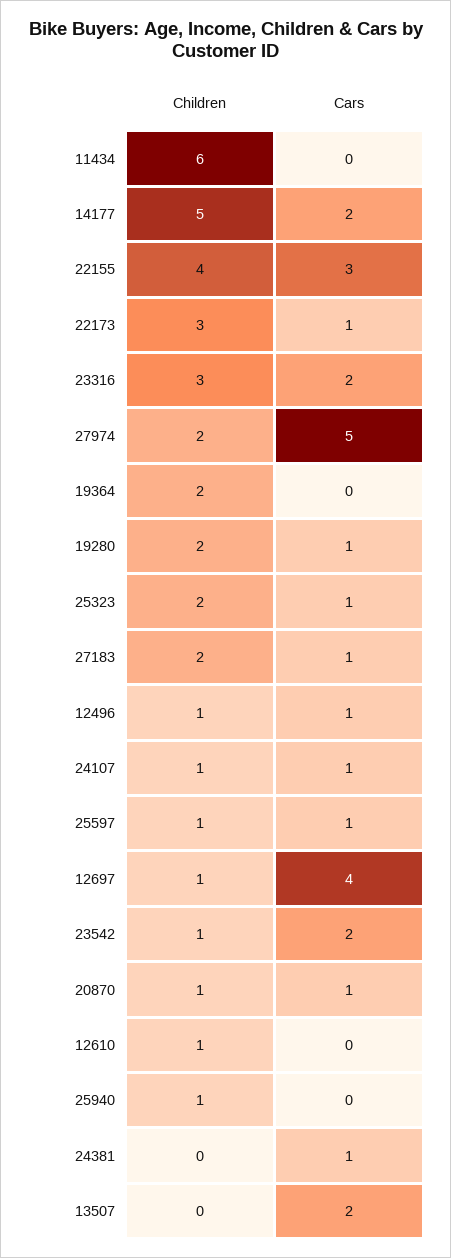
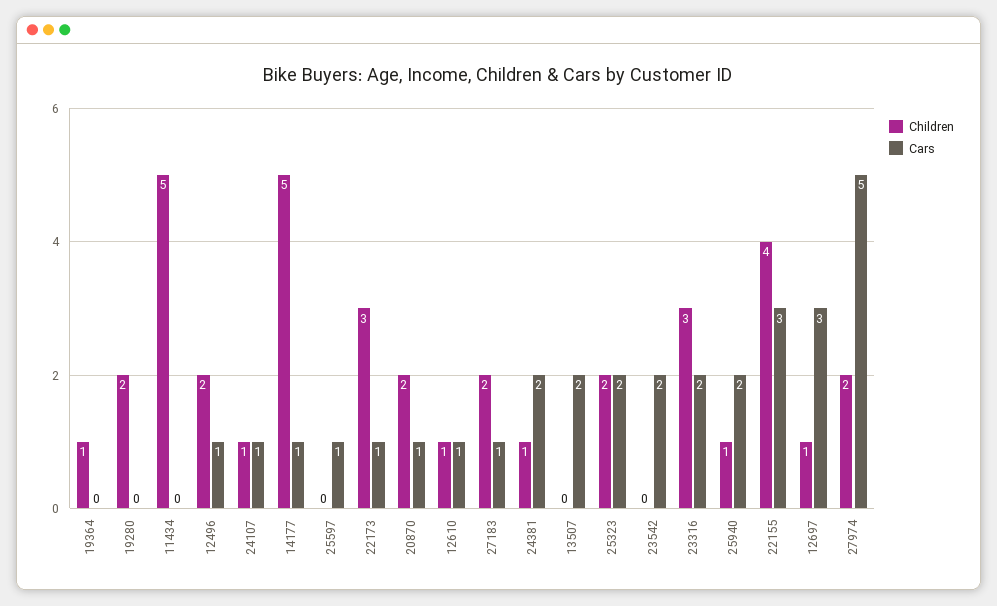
Children, 11434: 6 -> 5
Cars, 14177: 2 -> 1
Children, 19364: 2 -> 1
Cars, 19280: 1 -> 0
Cars, 25323: 1 -> 2
Children, 12496: 1 -> 2
Children, 25597: 1 -> 0
Cars, 12697: 4 -> 3
Children, 23542: 1 -> 0
Children, 20870: 1 -> 2
Cars, 12610: 0 -> 1
Cars, 25940: 0 -> 2
Children, 24381: 0 -> 1
Cars, 24381: 1 -> 2

